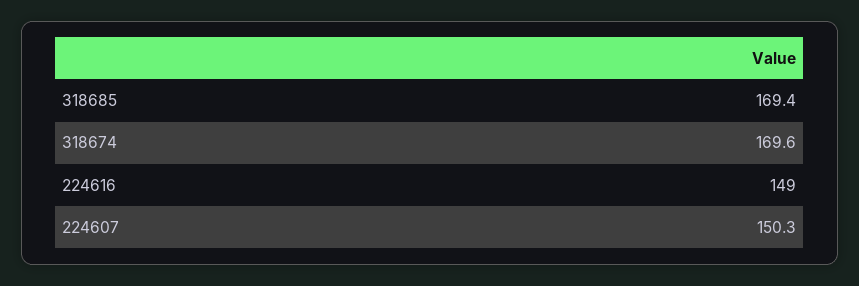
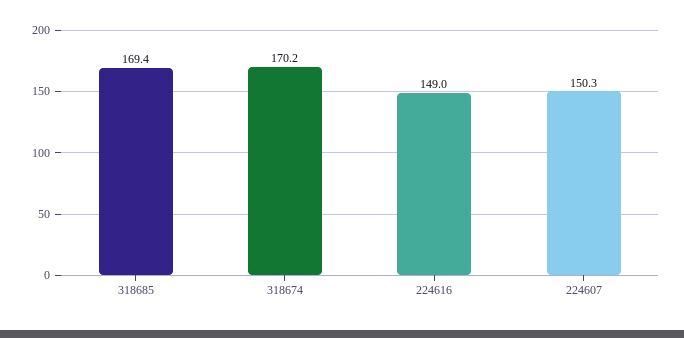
318674: 169.6 -> 170.2

